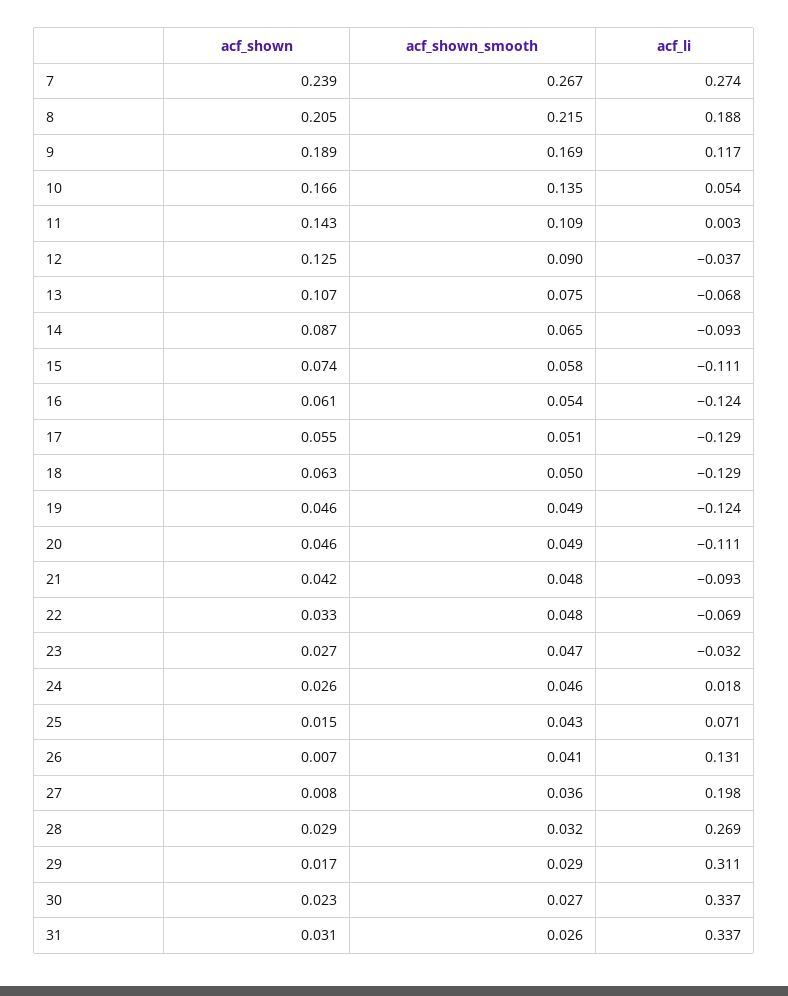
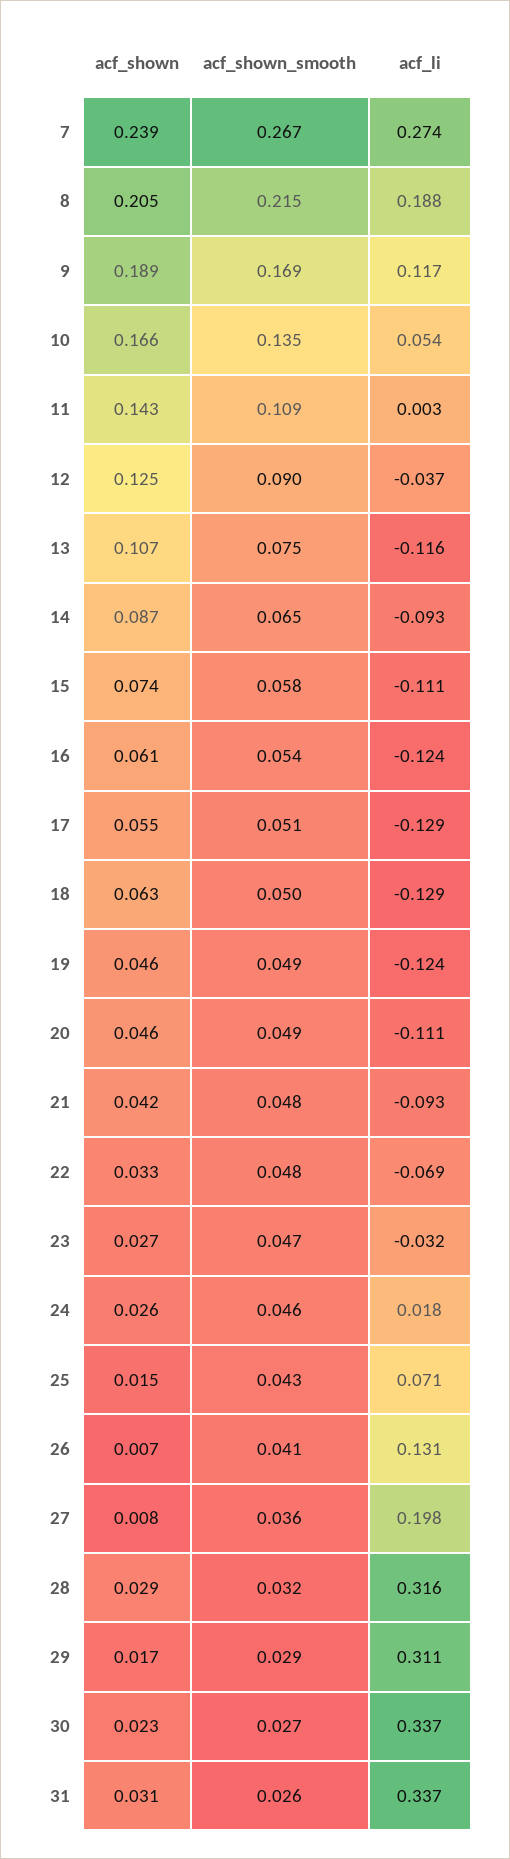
acf_li, 13: -0.068 -> -0.116
acf_li, 28: 0.269 -> 0.316

